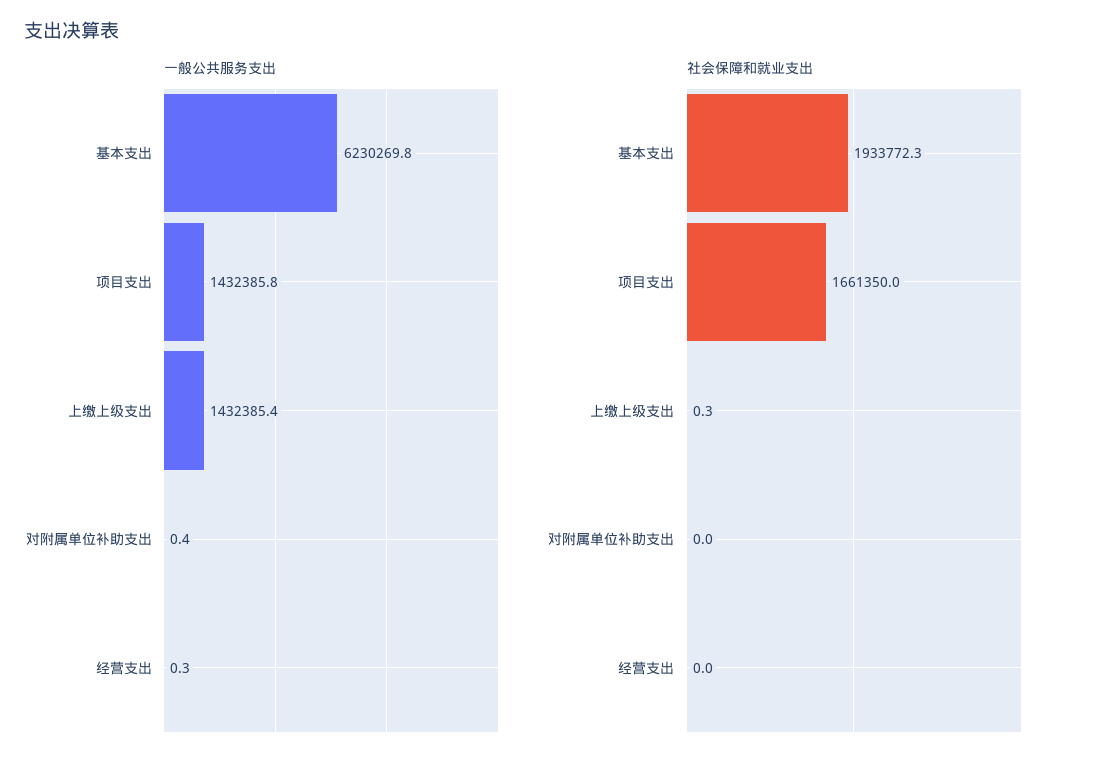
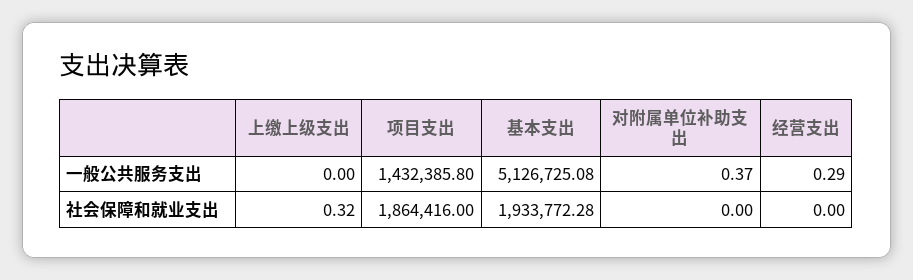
一般公共服务支出, 基本支出: 6230269.8 -> 5126725.08
一般公共服务支出, 上缴上级支出: 1432385.4 -> 0
社会保障和就业支出, 项目支出: 1661350 -> 1864416

